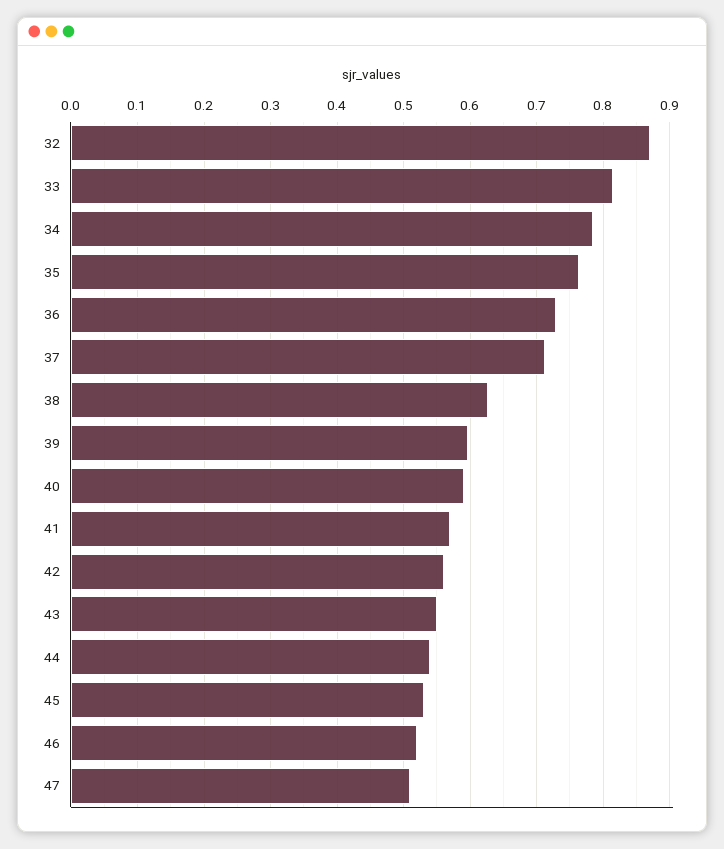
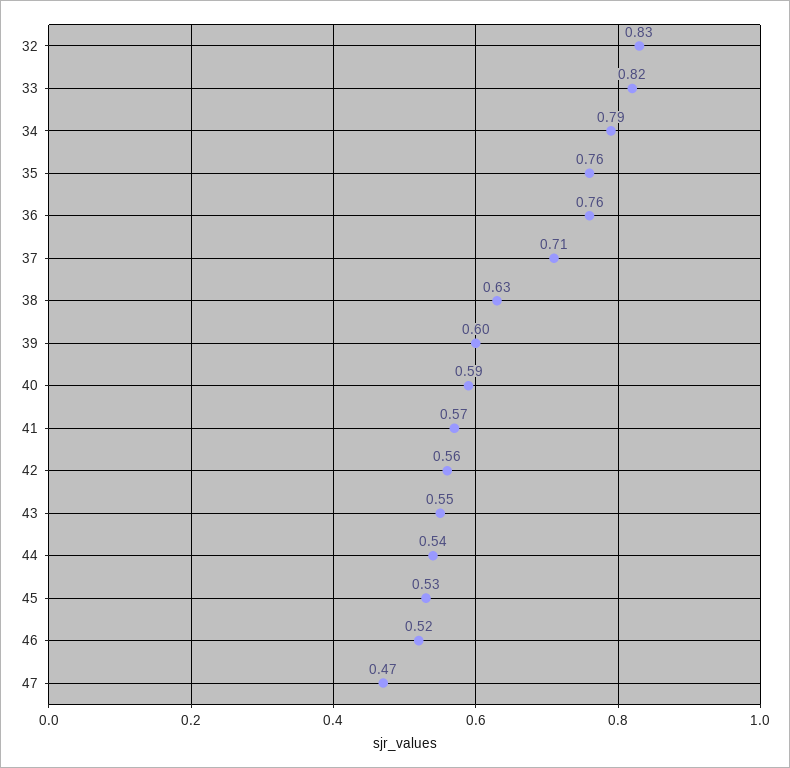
32: 0.87 -> 0.83
36: 0.73 -> 0.76
47: 0.51 -> 0.47

